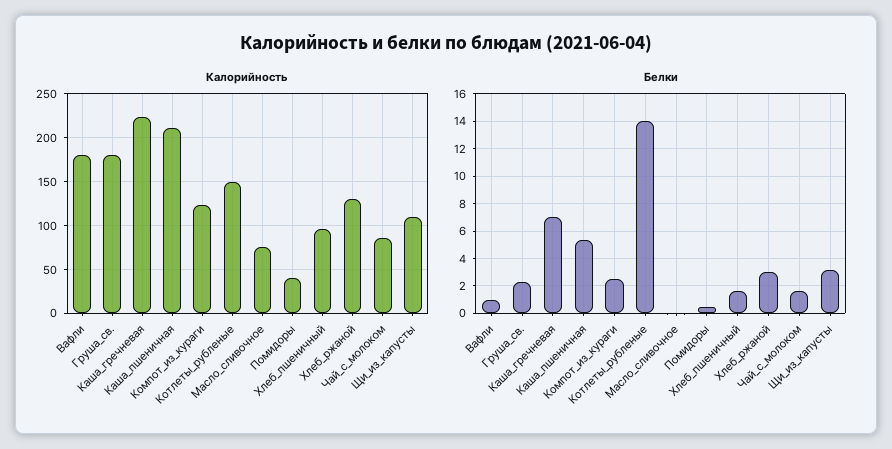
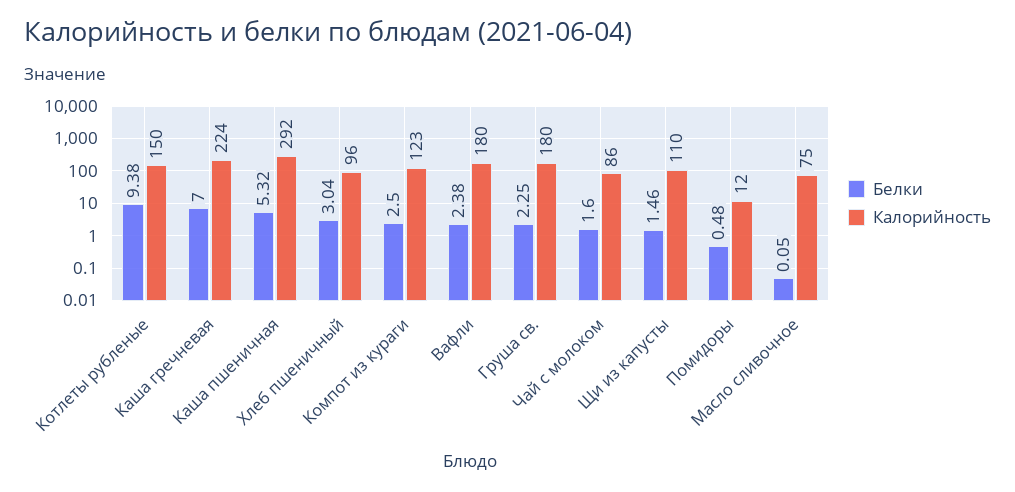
Калорийность, Каша_пшеничная: 210 -> 292
Калорийность, Помидоры: 40 -> 12
Калорийность, Хлеб_ржаной: 130 -> none
Белки, Вафли: 1 -> 2.38
Белки, Котлеты_рубленые: 14 -> 9.38
Белки, Хлеб_пшеничный: 1.5 -> 3.04
Белки, Хлеб_ржаной: 3 -> none
Белки, Щи_из_капусты: 3 -> 1.46

